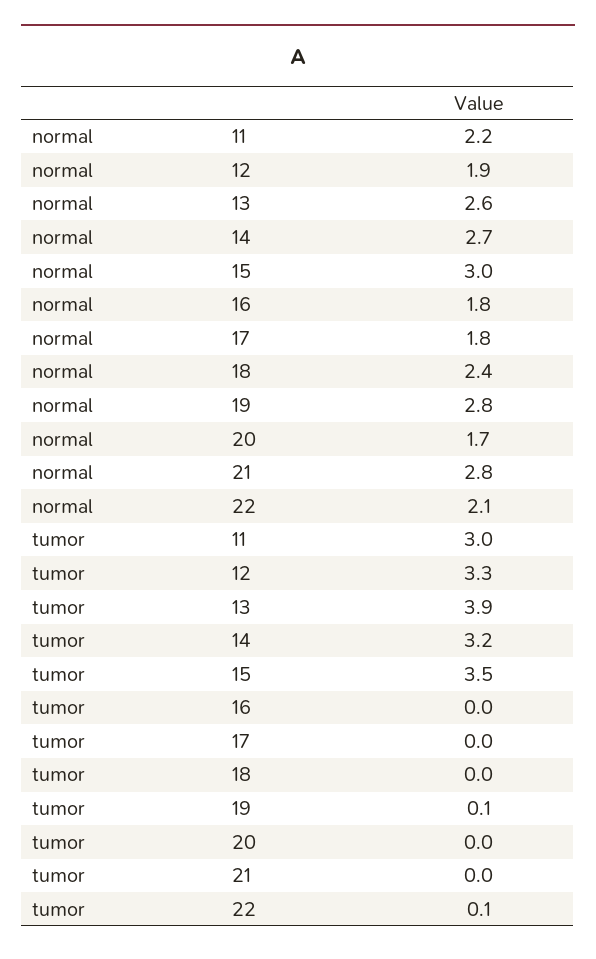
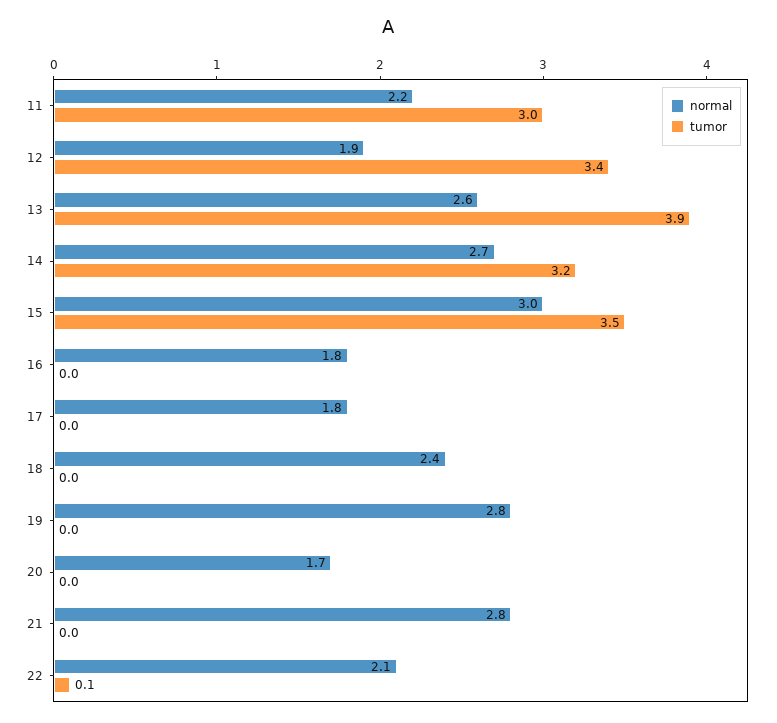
tumor, 12: 3.3 -> 3.4
tumor, 19: 0.1 -> 0

